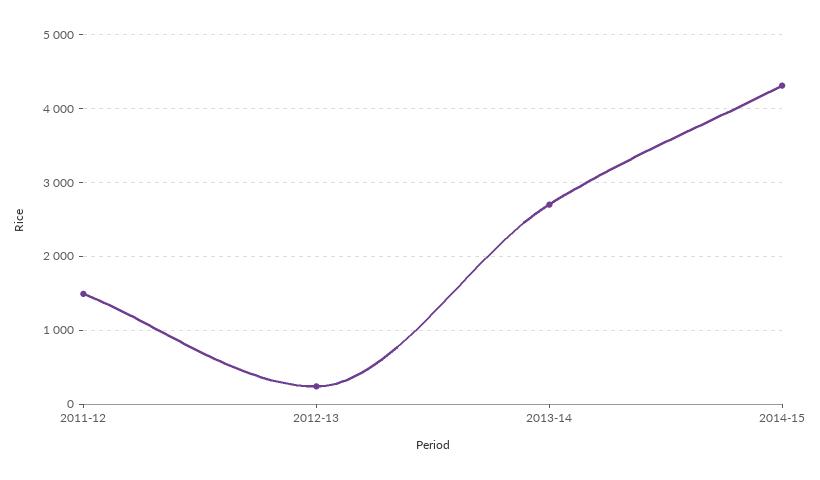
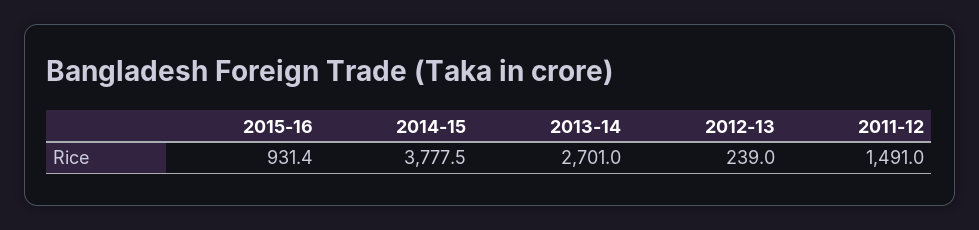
2014-15: 4300 -> 3777.5
2015-16: none -> 931.4

